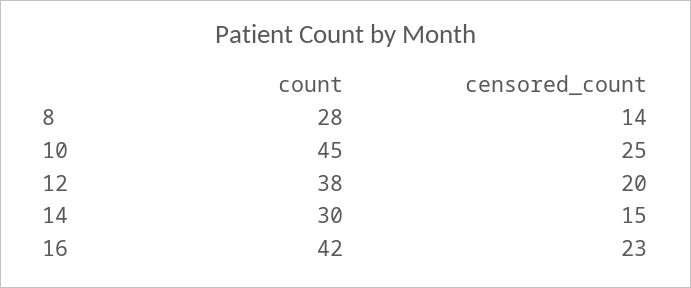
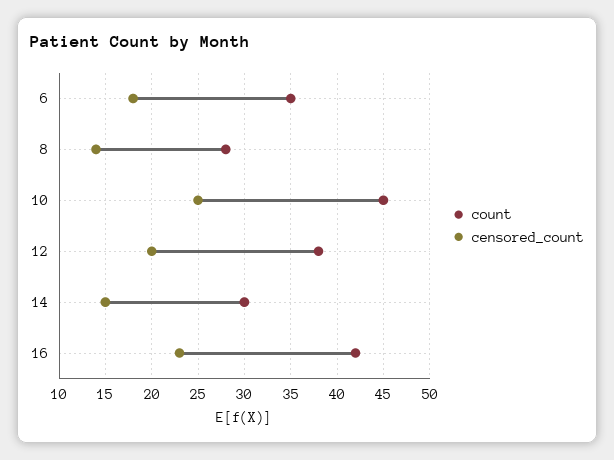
count, 6: none -> 35
censored_count, 6: none -> 18

